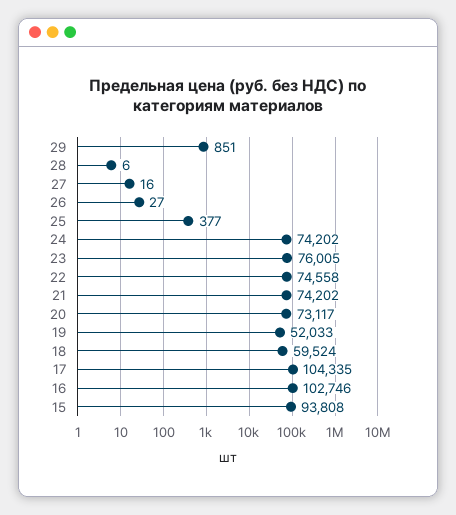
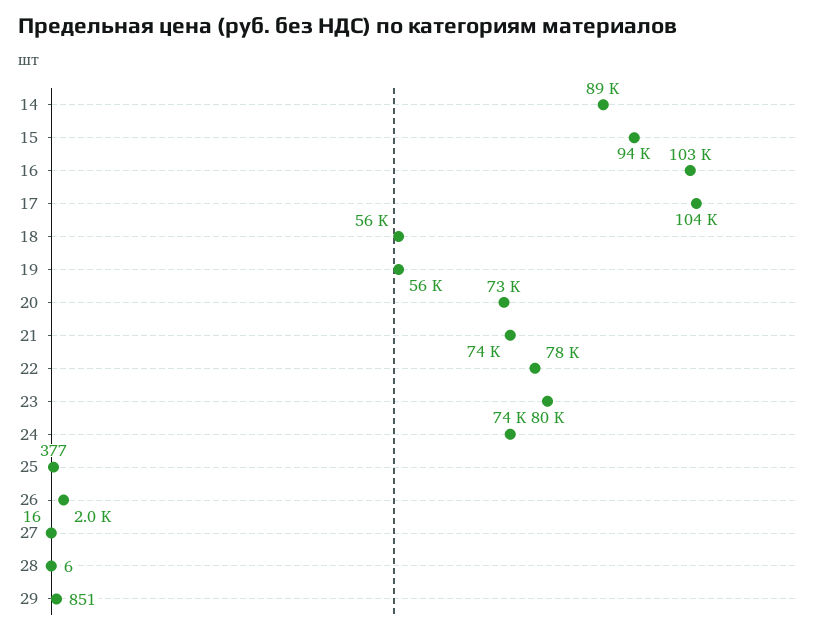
26: 27 -> 2000
23: 76005 -> 80000
22: 74558 -> 78000
19: 52033 -> 56000
18: 59524 -> 56000
14: none -> 89000

